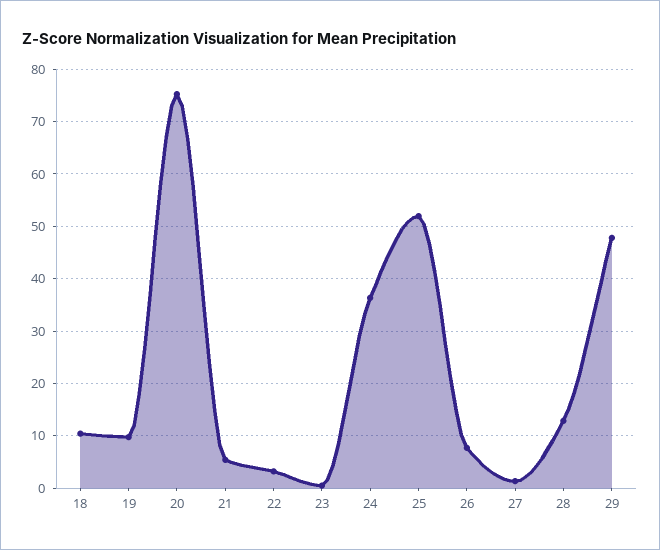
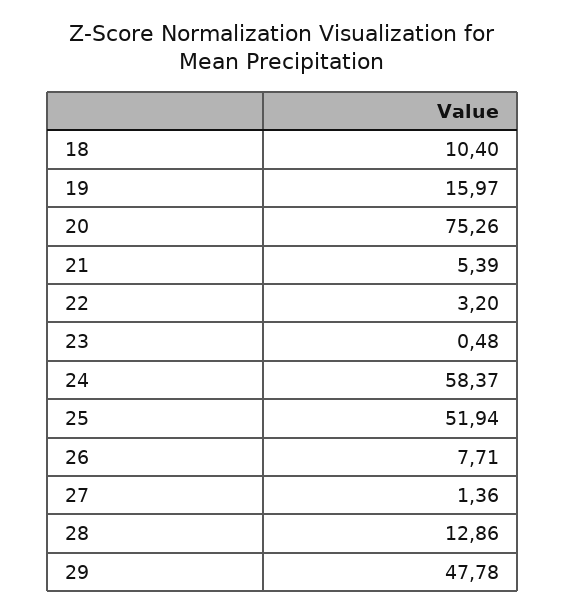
19: 10 -> 15.97
24: 36 -> 58.37

